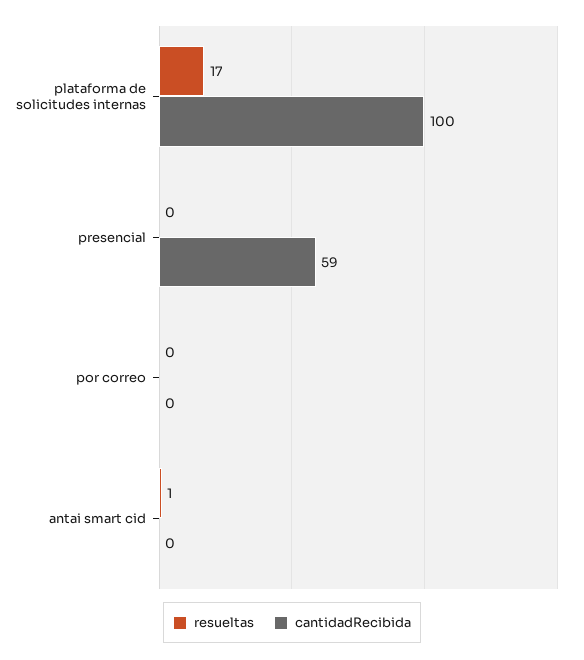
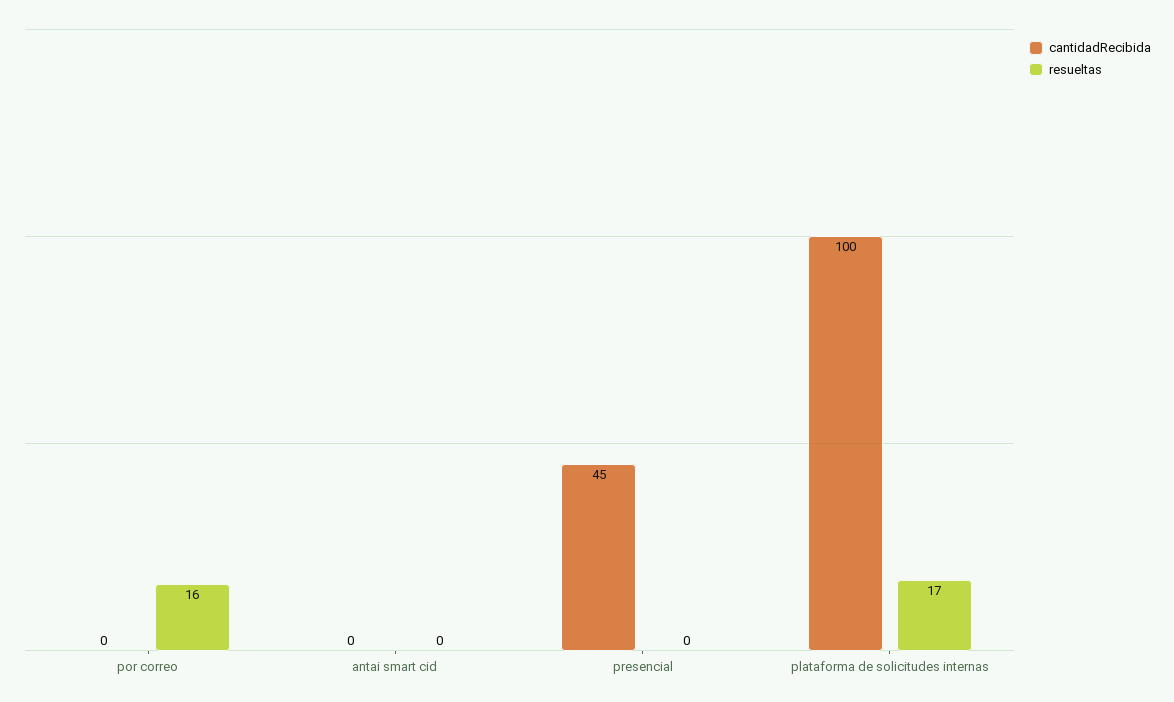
cantidadRecibida, presencial: 59 -> 45
resueltas, por correo: 0 -> 16
resueltas, antai smart cid: 1 -> 0

